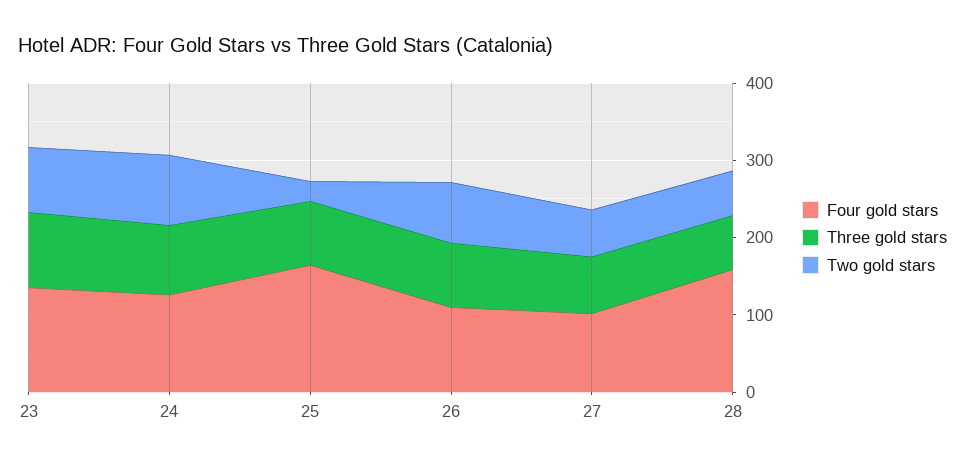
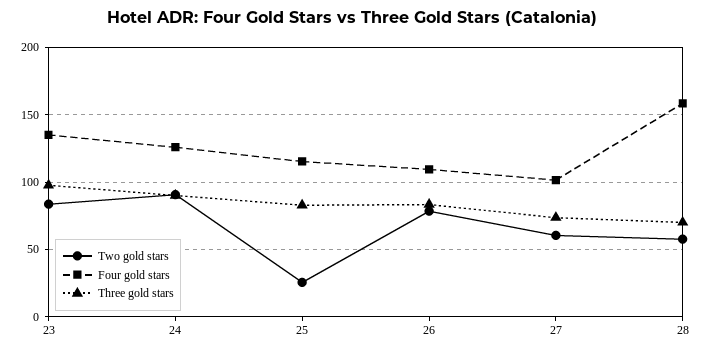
Four gold stars, 25: 160 -> 115

